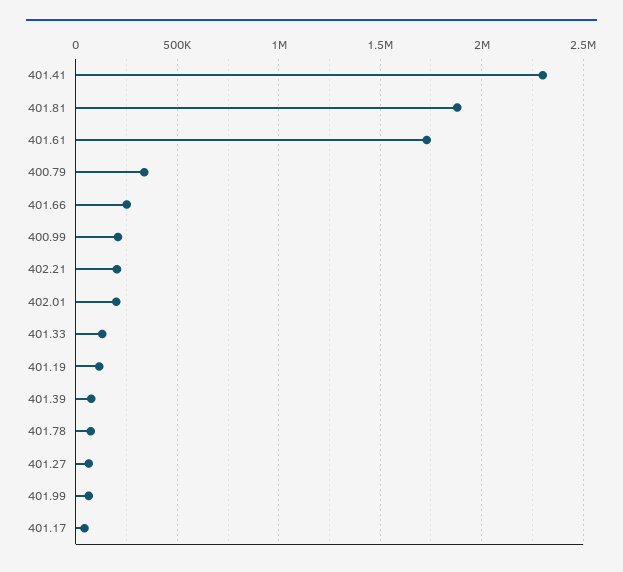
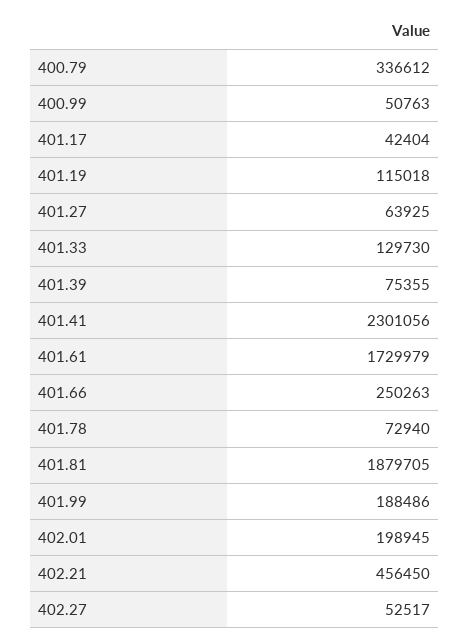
400.99: 200000 -> 50763
402.21: 200000 -> 456450
401.99: 50000 -> 188486
402.27: none -> 52517

